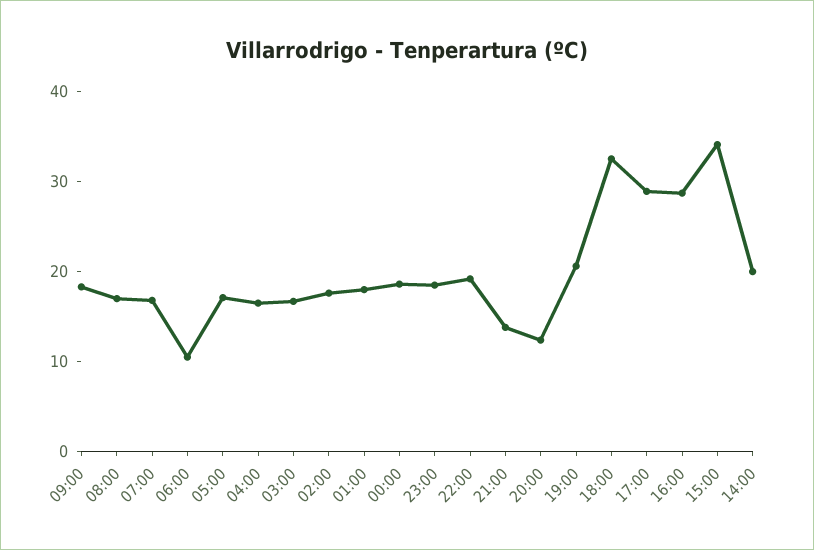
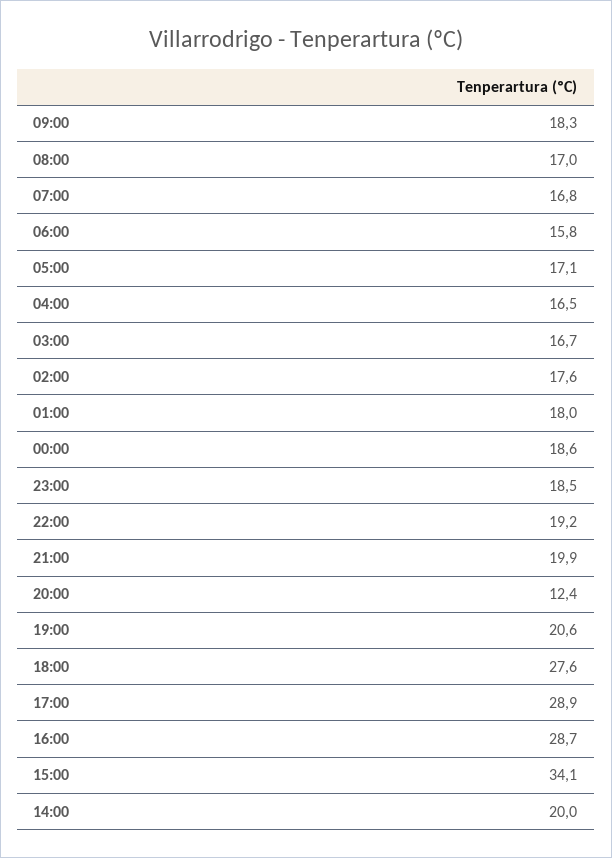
06:00: 10 -> 15.8
21:00: 14 -> 19.9
18:00: 32 -> 27.6

